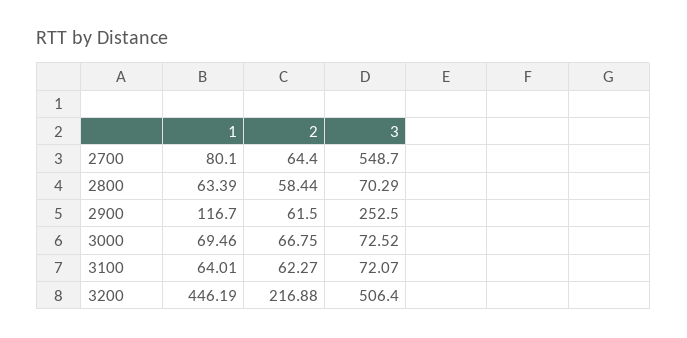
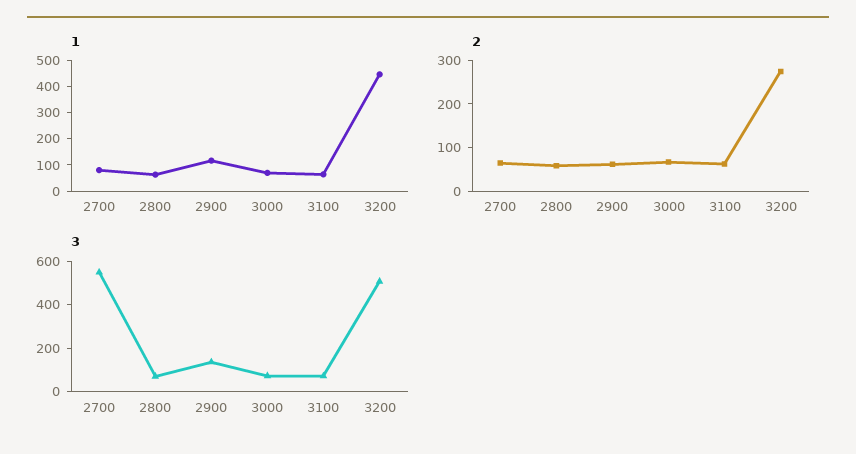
3, 2900: 252.5 -> 150
2, 3200: 216.88 -> 280

